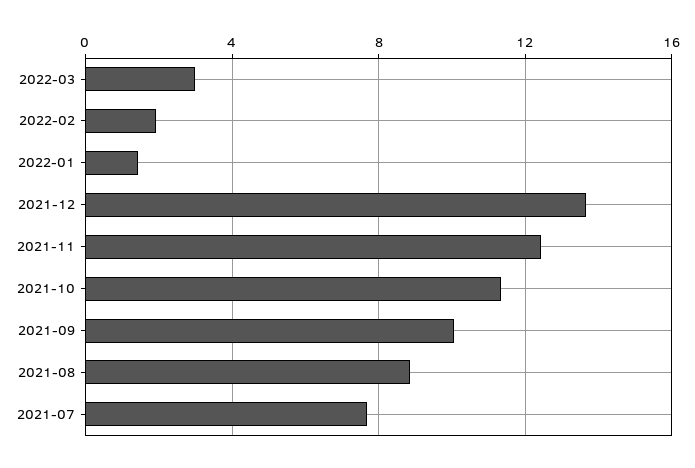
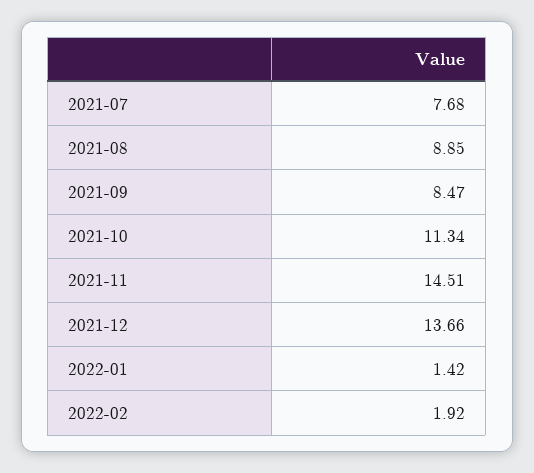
2022-03: 3 -> none
2021-11: 12.5 -> 14.51
2021-09: 10 -> 8.47

